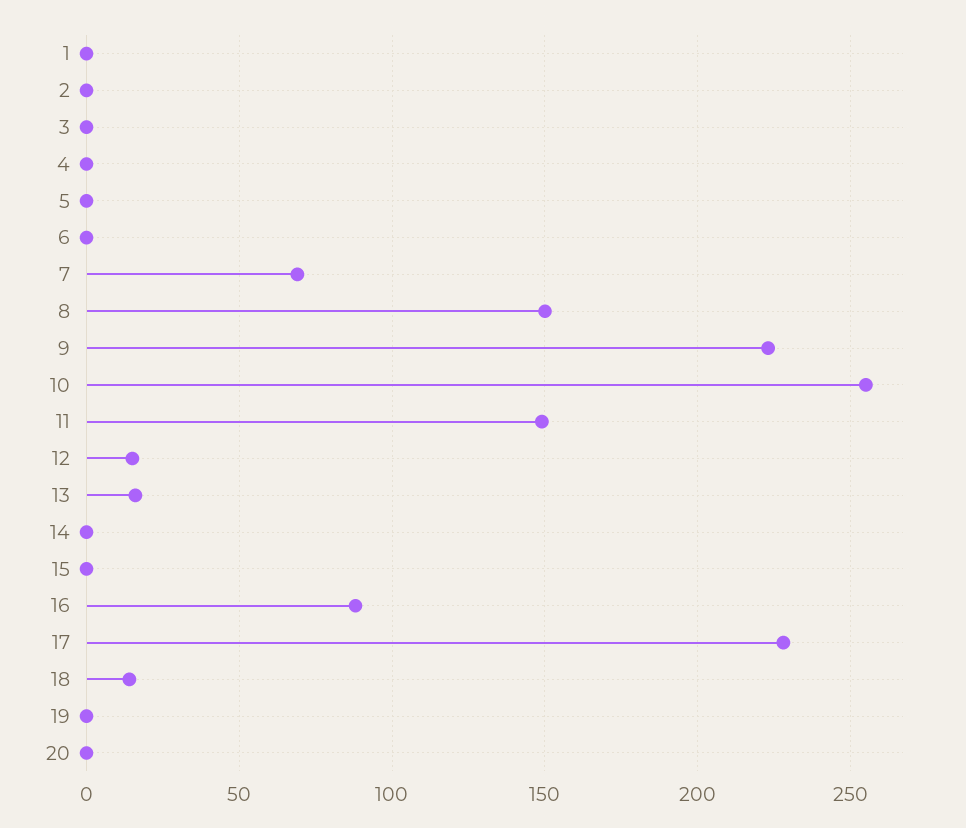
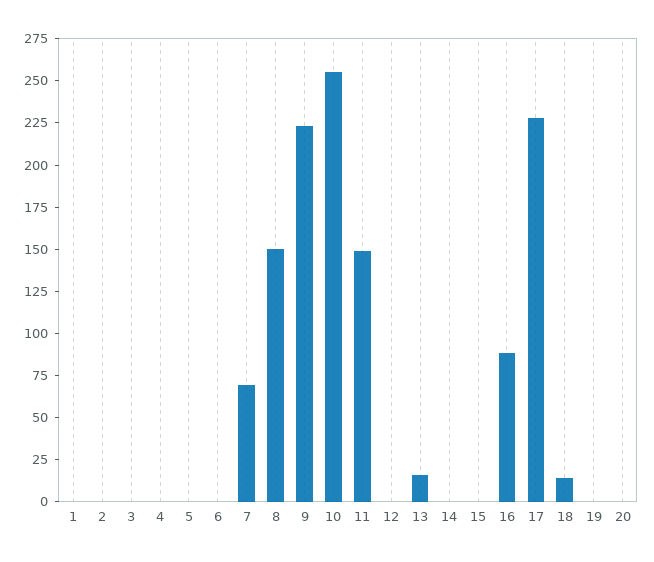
12: 15 -> 0

